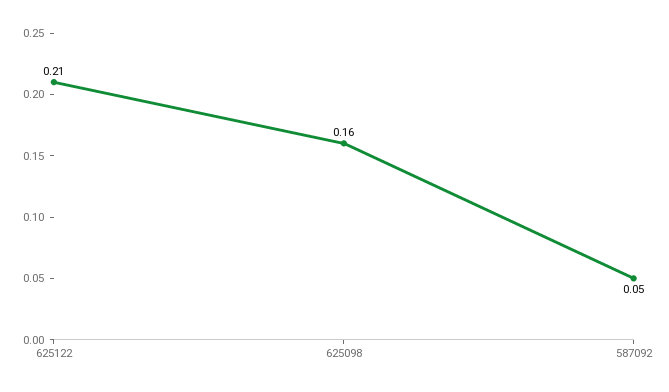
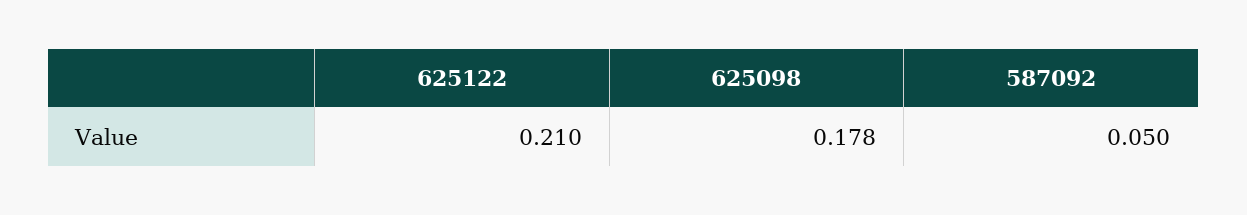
625098: 0.16 -> 0.178

